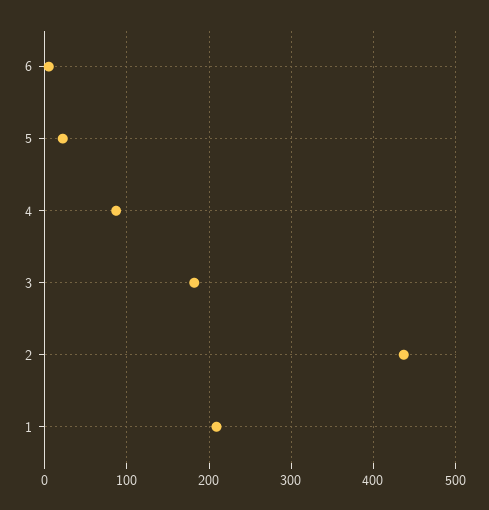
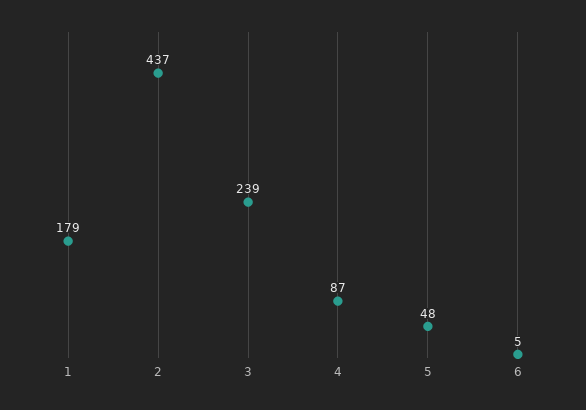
5: 20 -> 48
3: 180 -> 239
1: 210 -> 179

